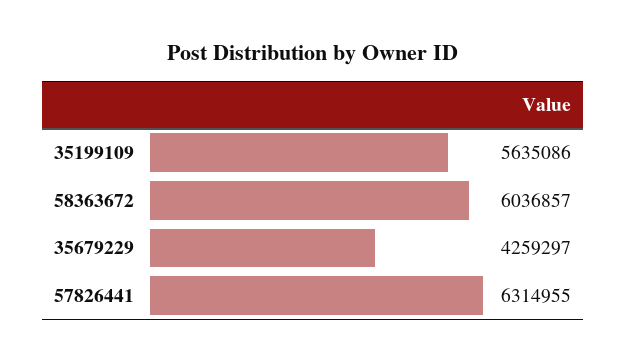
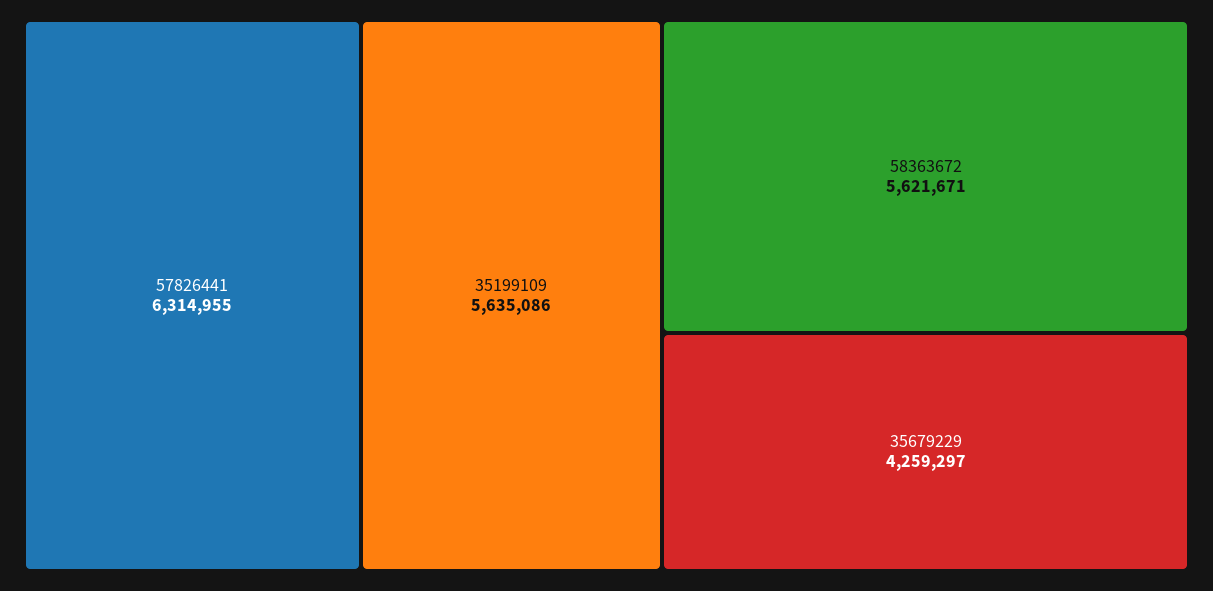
58363672: 6036857 -> 5621671

